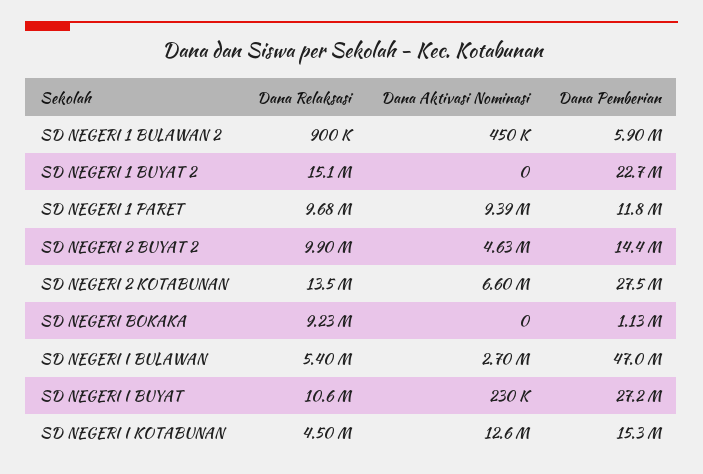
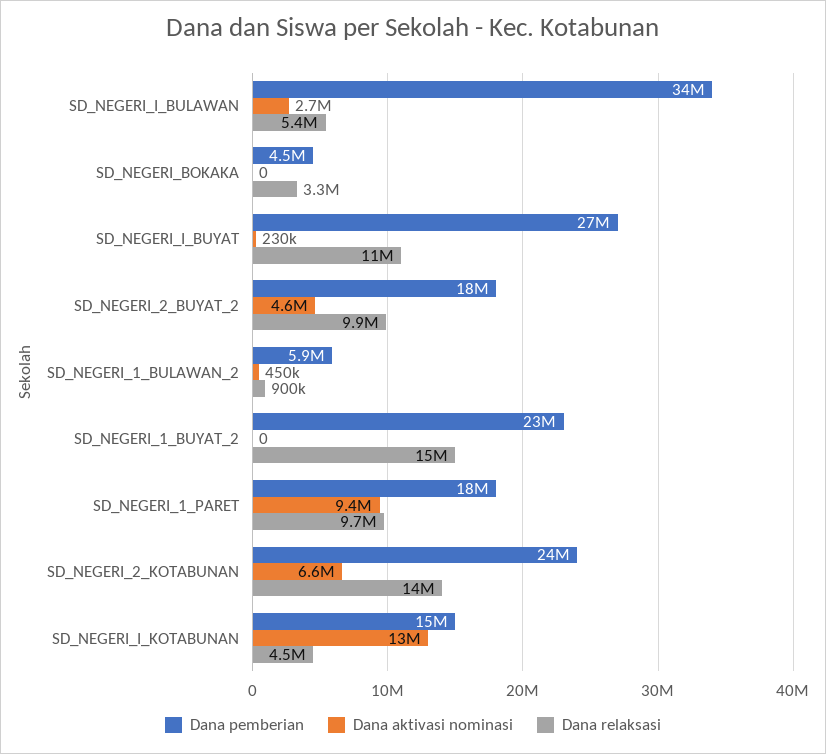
Dana Pemberian, SD NEGERI 1 PARET: 11800000 -> 18000000
Dana Pemberian, SD NEGERI 2 BUYAT 2: 14400000 -> 18000000
Dana Pemberian, SD NEGERI 2 KOTABUNAN: 27500000 -> 24000000
Dana Relaksasi, SD NEGERI BOKAKA: 9230000 -> 3300000
Dana Pemberian, SD NEGERI BOKAKA: 1130000 -> 4500000
Dana Pemberian, SD NEGERI I BULAWAN: 47000000 -> 34000000

